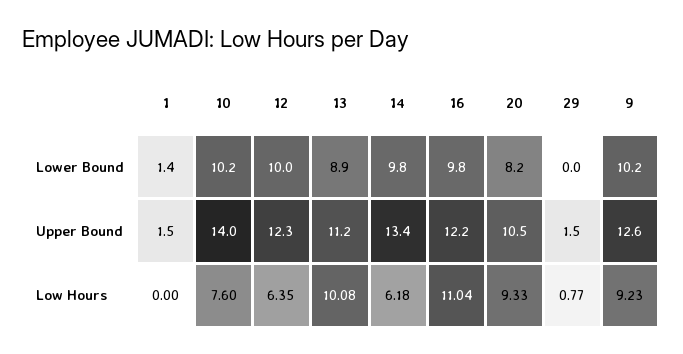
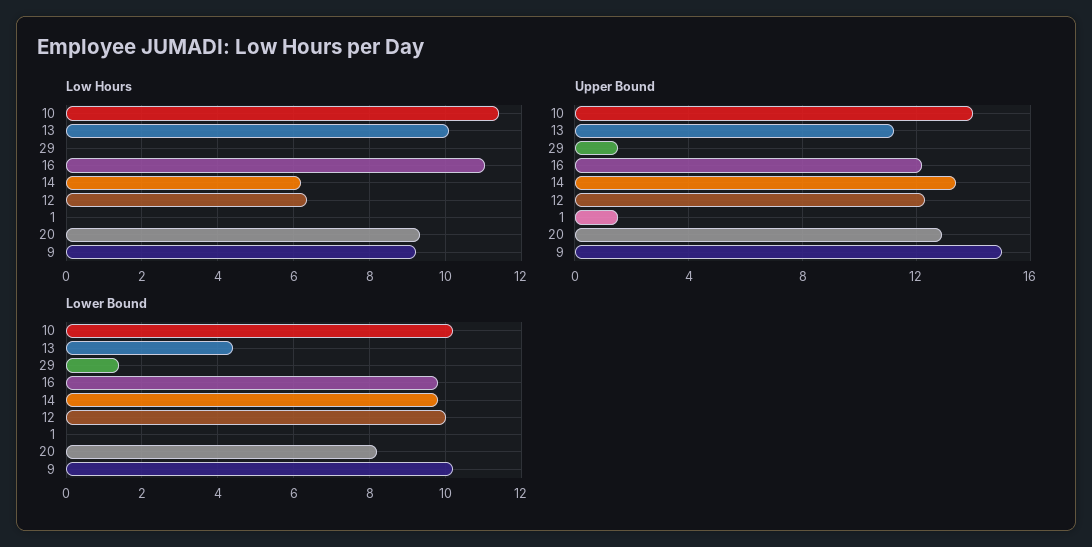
Lower Bound, 1: 1.4 -> 0
Lower Bound, 13: 8.9 -> 4.5
Lower Bound, 29: 0 -> 1.5
Upper Bound, 20: 10.5 -> 13
Upper Bound, 9: 12.6 -> 15
Low Hours, 10: 7.6 -> 11.4
Low Hours, 29: 0.77 -> 0

